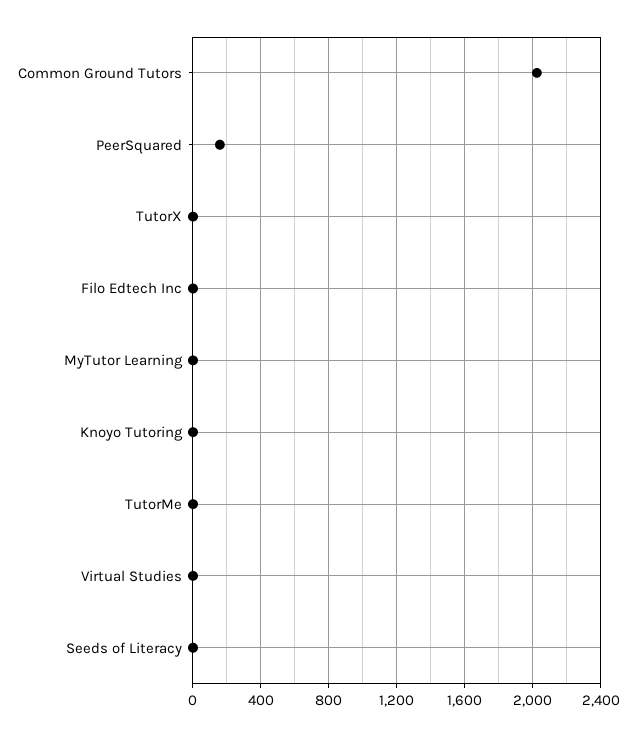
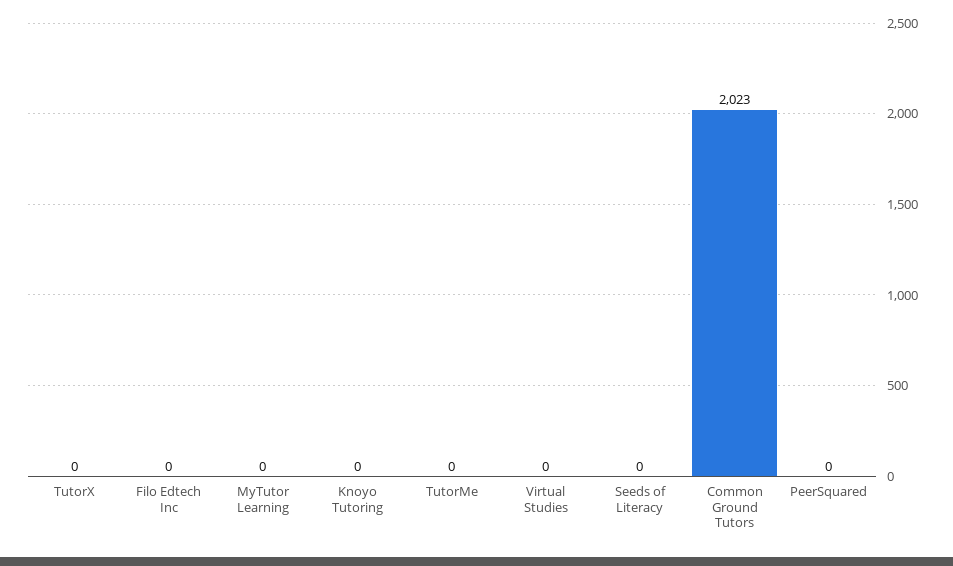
PeerSquared: 150 -> 0

